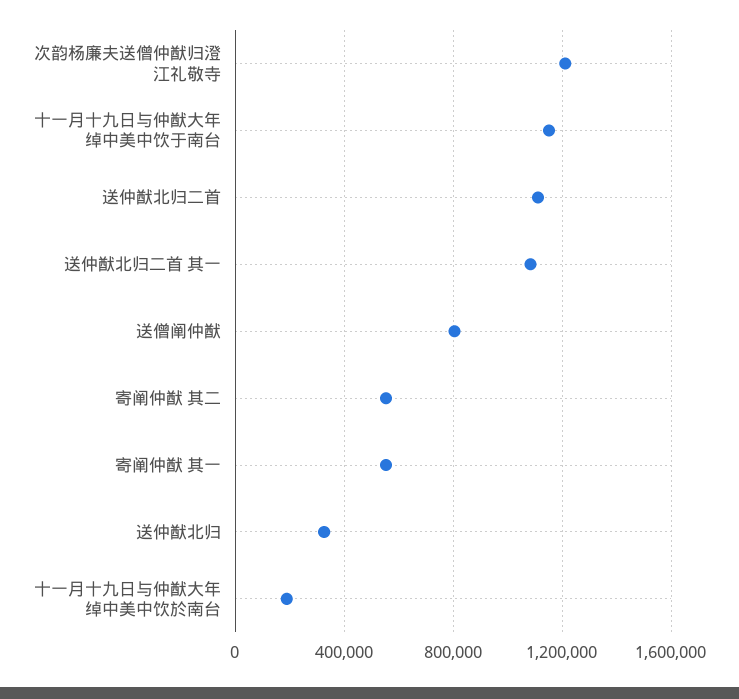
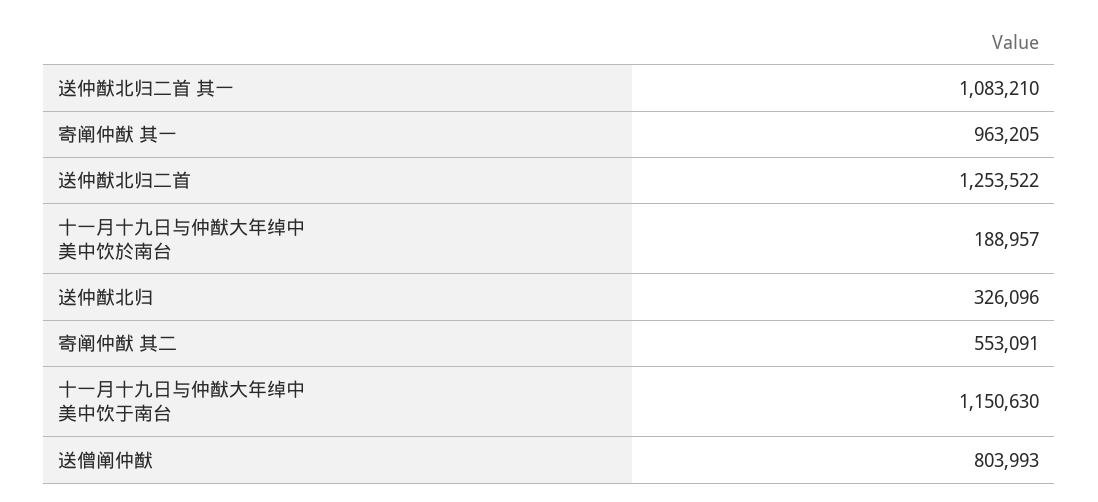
次韵杨廉夫送僧仲猷归澄江礼敬寺: 1200000 -> none
送仲猷北归二首: 1100000 -> 1253522
寄阐仲猷 其一: 550000 -> 963205

